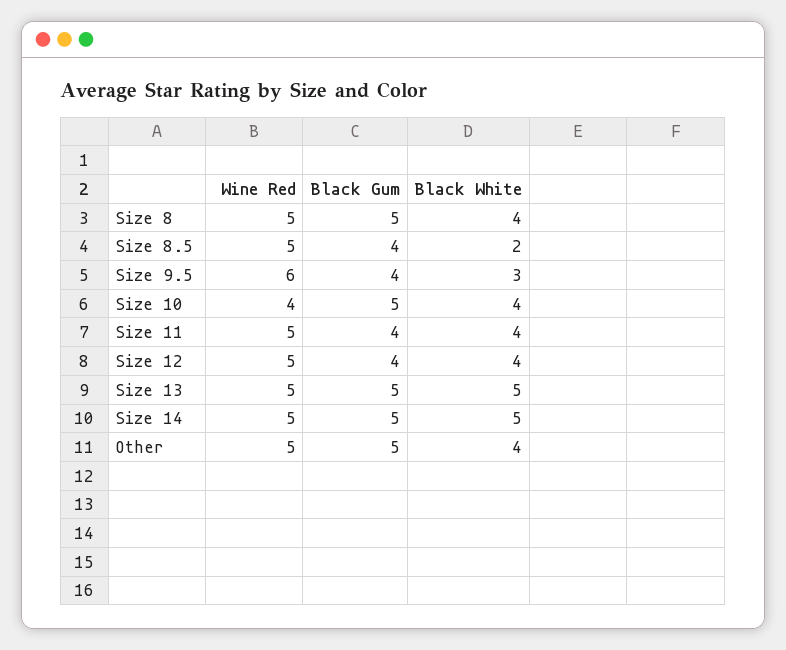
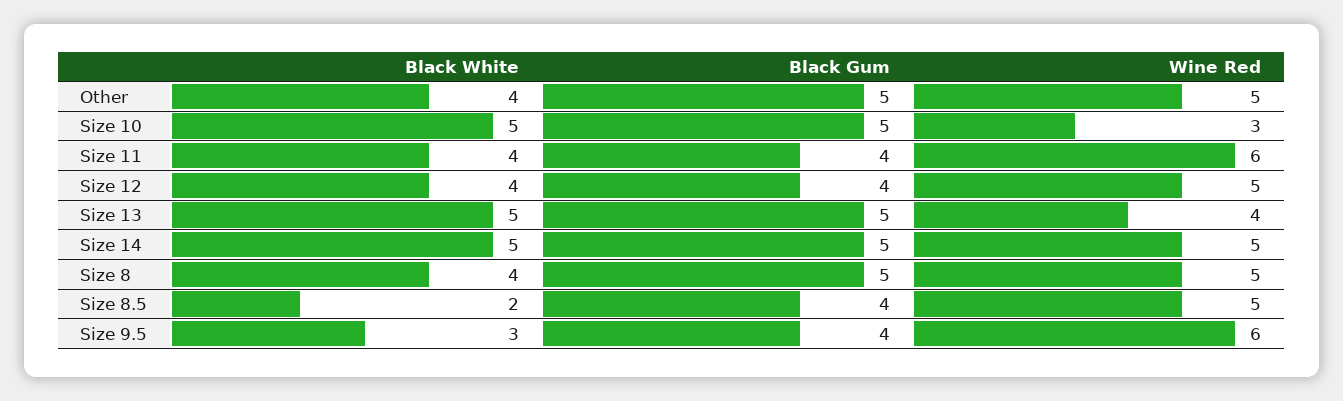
Wine Red, Size 10: 4 -> 3
Black White, Size 10: 4 -> 5
Wine Red, Size 11: 5 -> 6
Wine Red, Size 13: 5 -> 4

